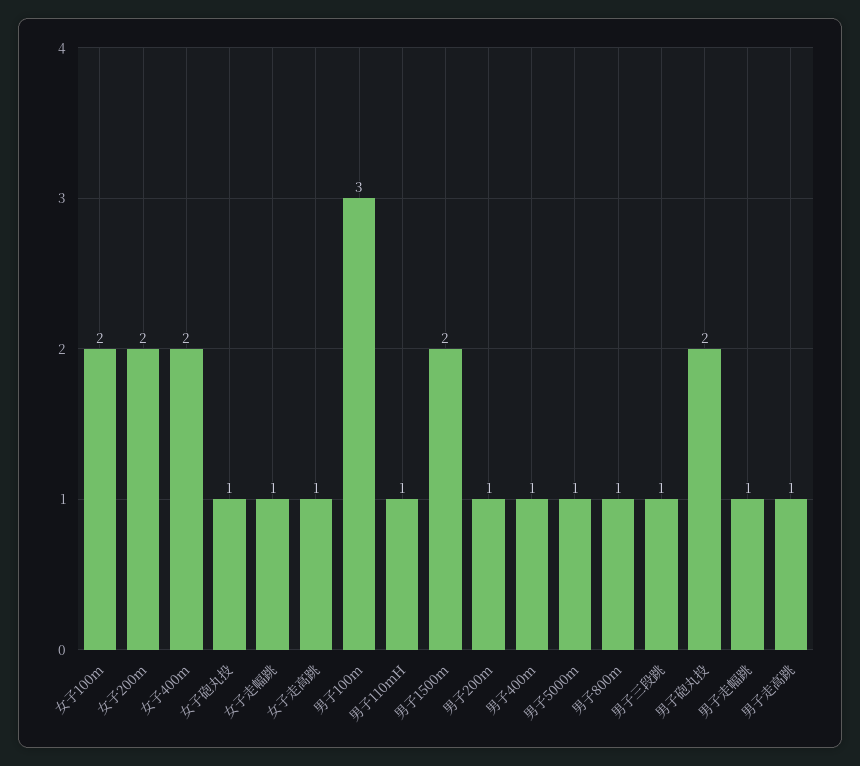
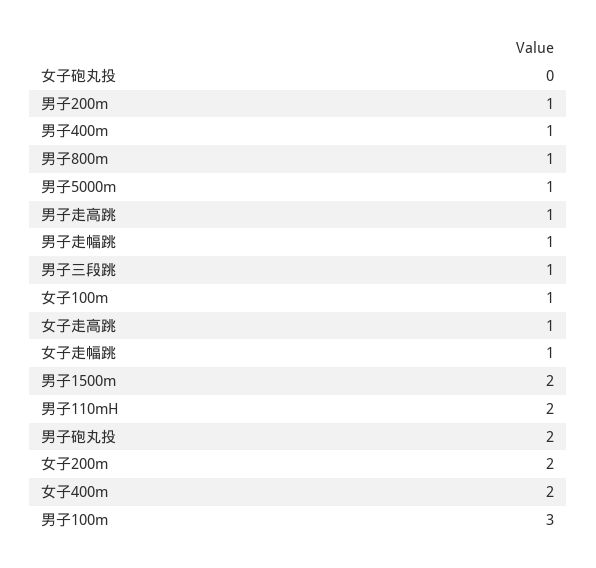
女子100m: 2 -> 1
女子砲丸投: 1 -> 0
男子110mH: 1 -> 2

